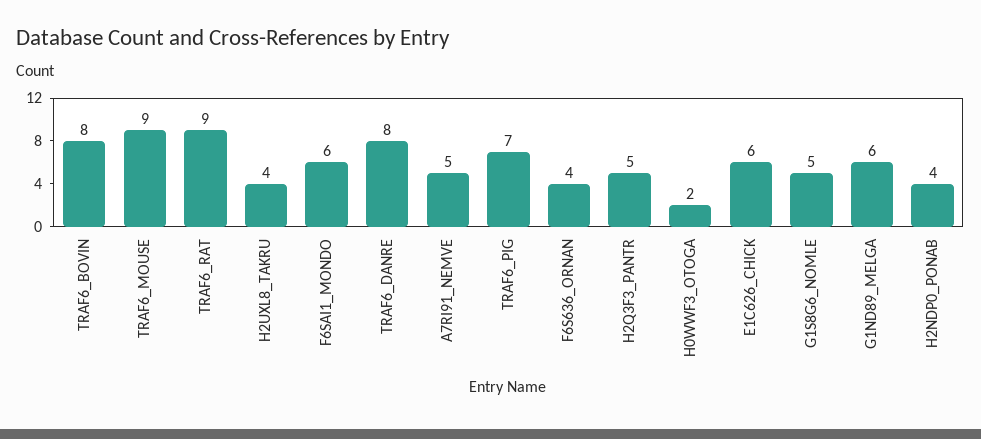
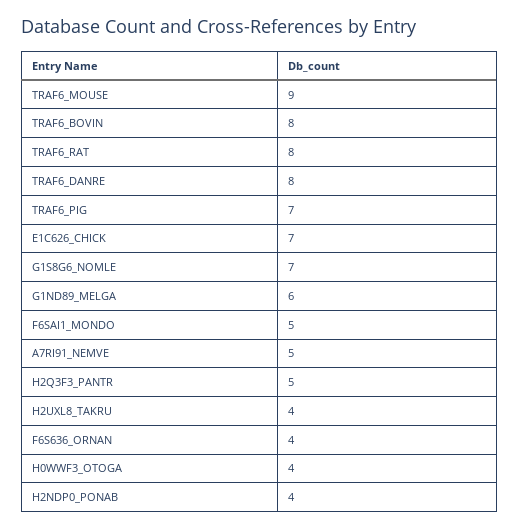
TRAF6_RAT: 9 -> 8
F6SAI1_MONDO: 6 -> 5
H0WWF3_OTOGA: 2 -> 4
E1C626_CHICK: 6 -> 7
G1S8G6_NOMLE: 5 -> 7

